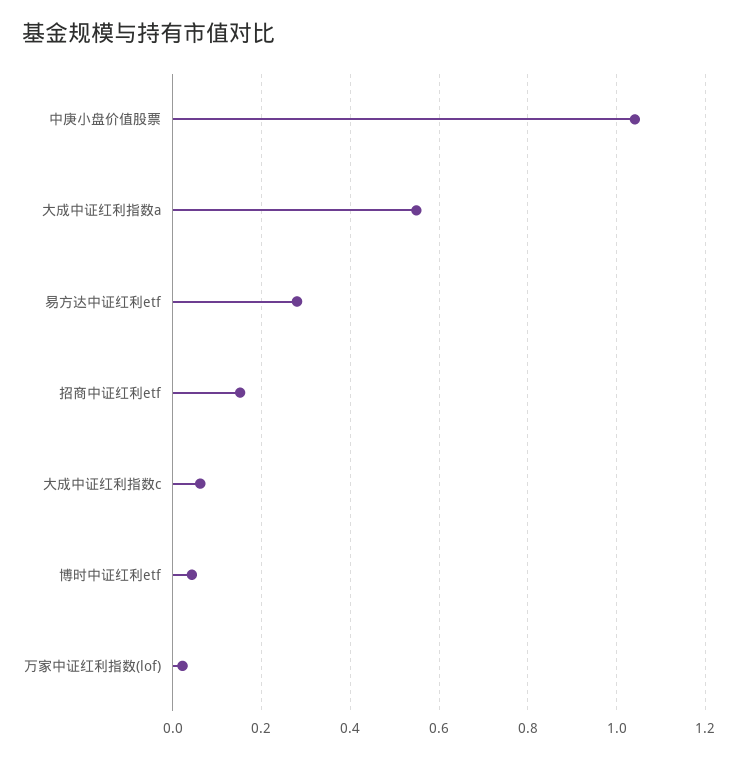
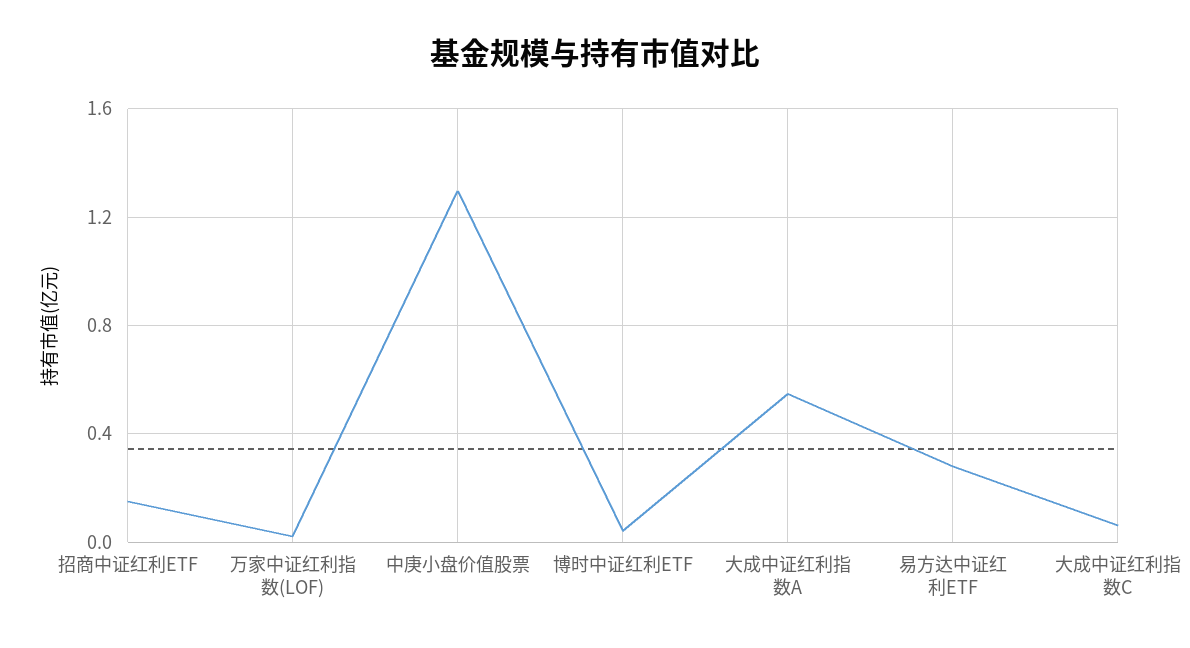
中庚小盘价值股票: 1.04 -> 1.3

